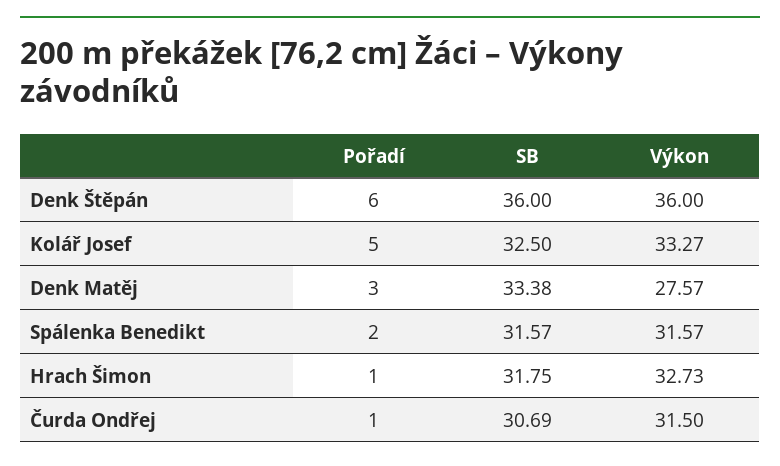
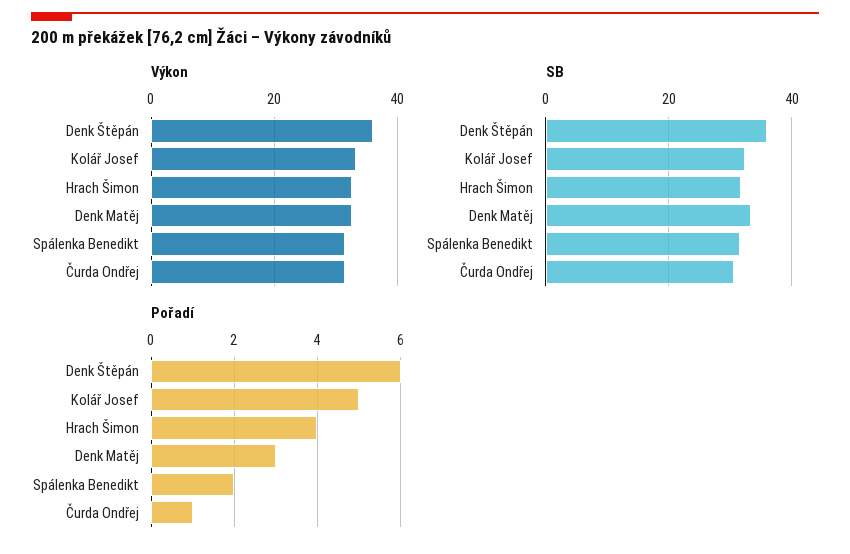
Výkon, Denk Matěj: 27.57 -> 32
Pořadí, Hrach Šimon: 1 -> 4

